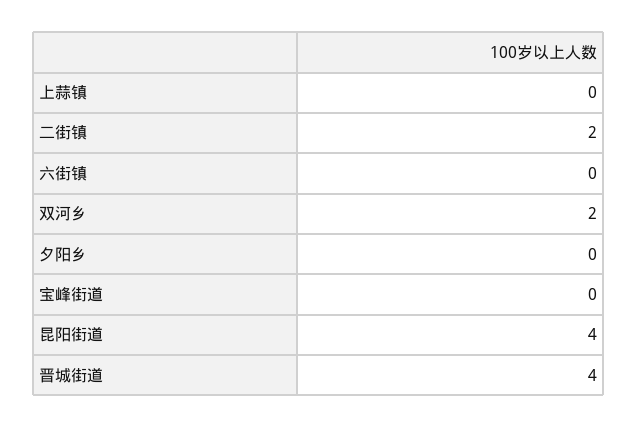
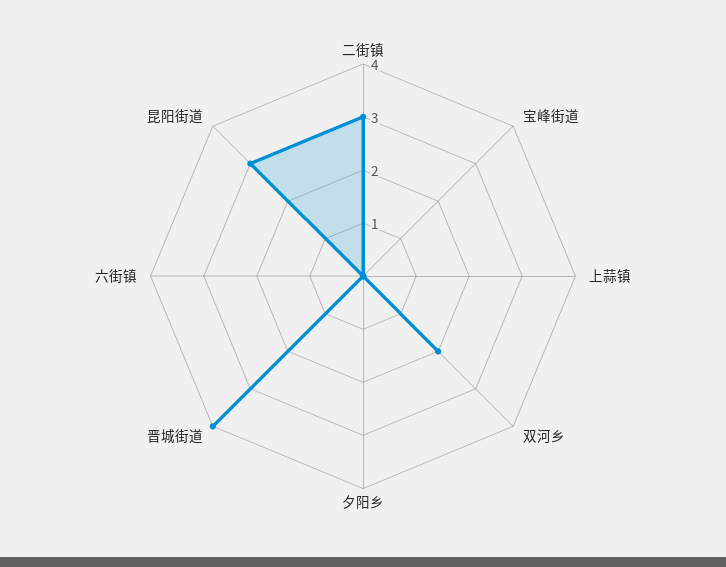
二街镇: 2 -> 3
昆阳街道: 4 -> 3

